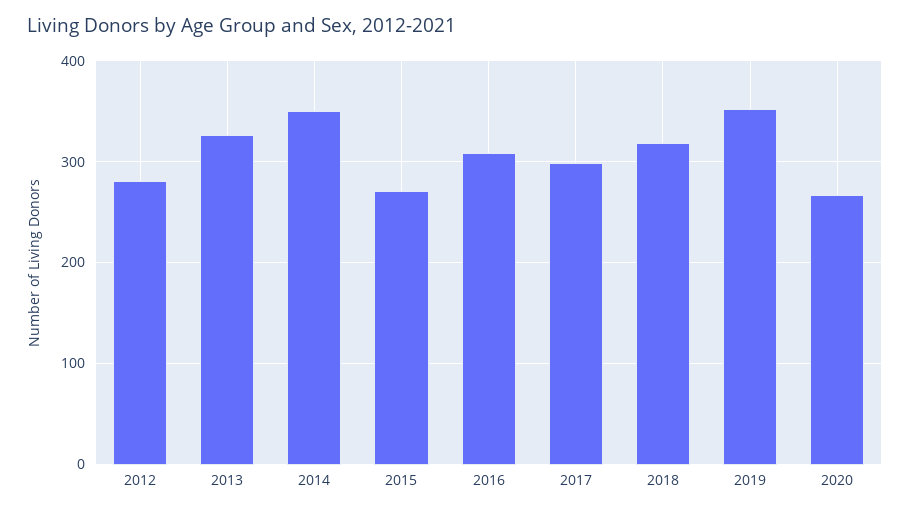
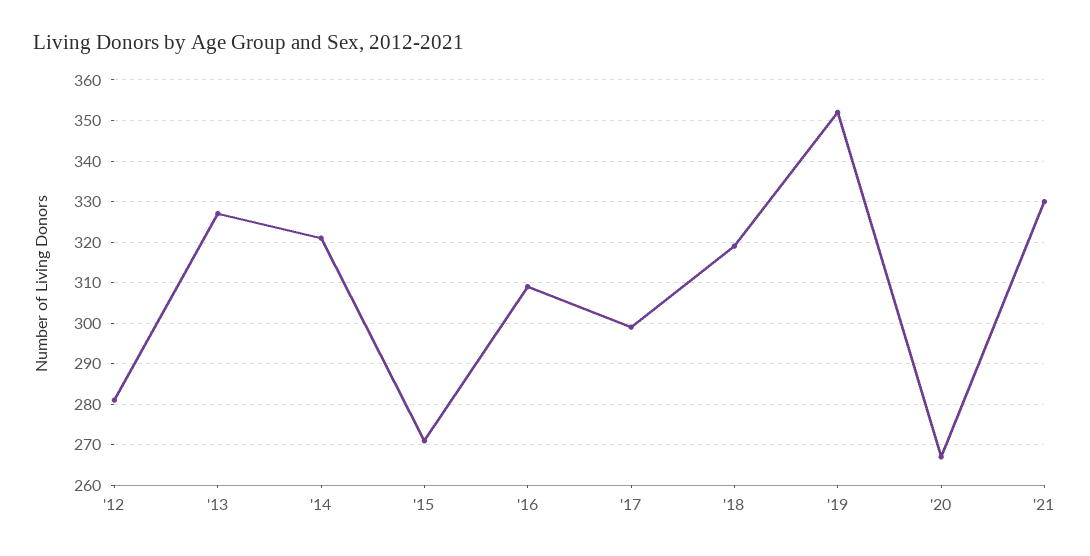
2014: 350 -> 320
'21: none -> 330

